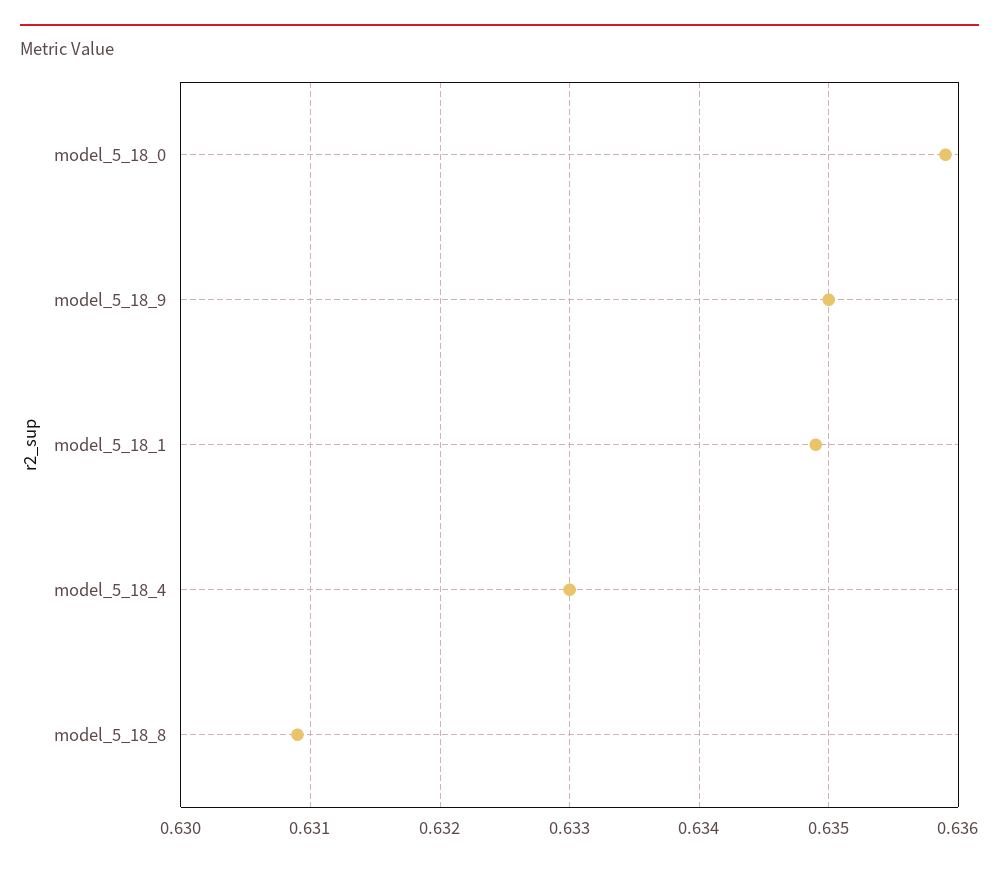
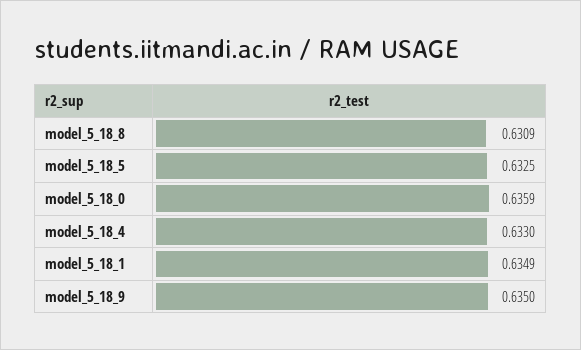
model_5_18_5: none -> 0.6325

